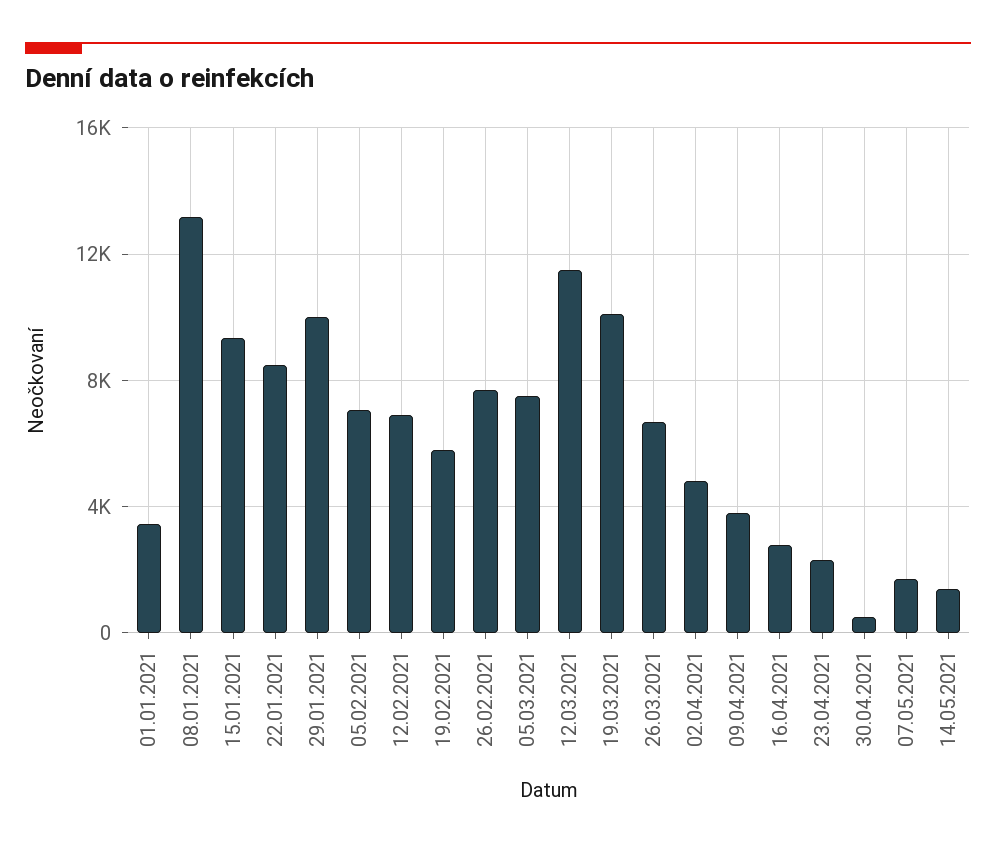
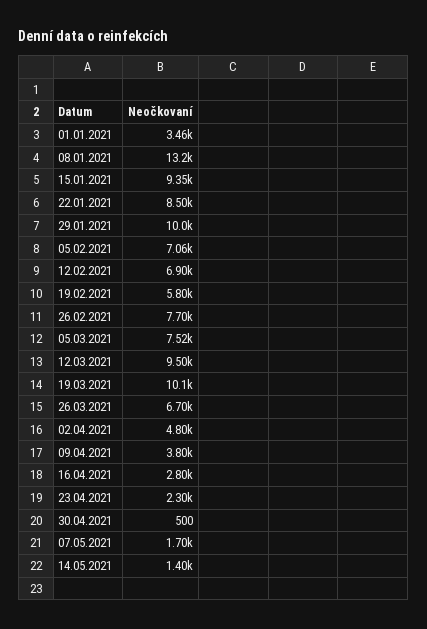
12.03.2021: 11500 -> 9500

